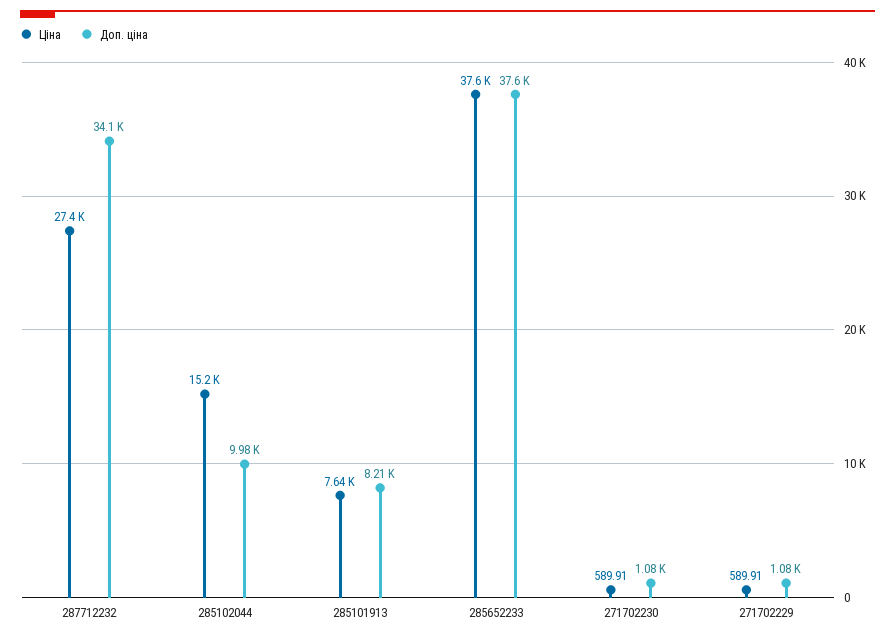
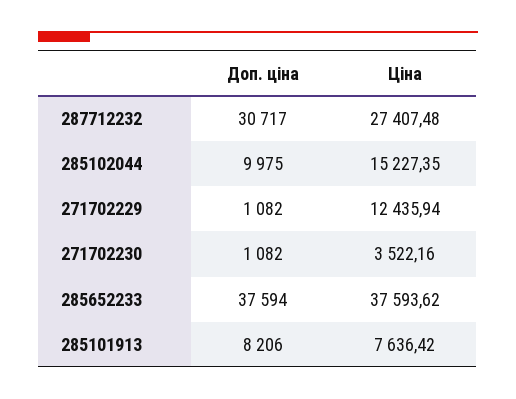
Доп. ціна, 287712232: 34100 -> 30717
Ціна, 271702230: 589.91 -> 3522.16
Ціна, 271702229: 589.91 -> 12435.94

